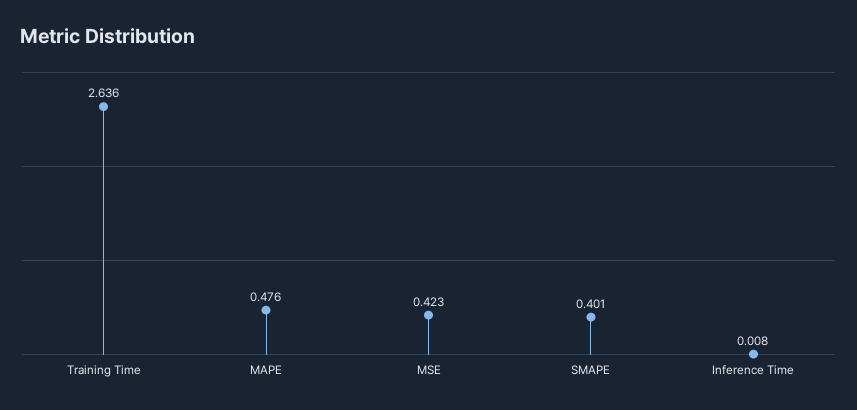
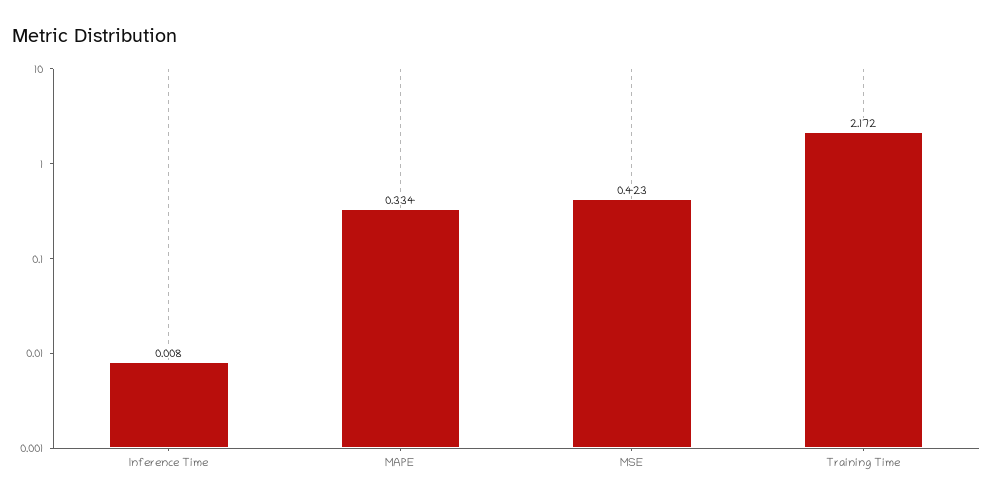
Training Time: 2.636 -> 2.172
MAPE: 0.476 -> 0.334
SMAPE: 0.401 -> none

